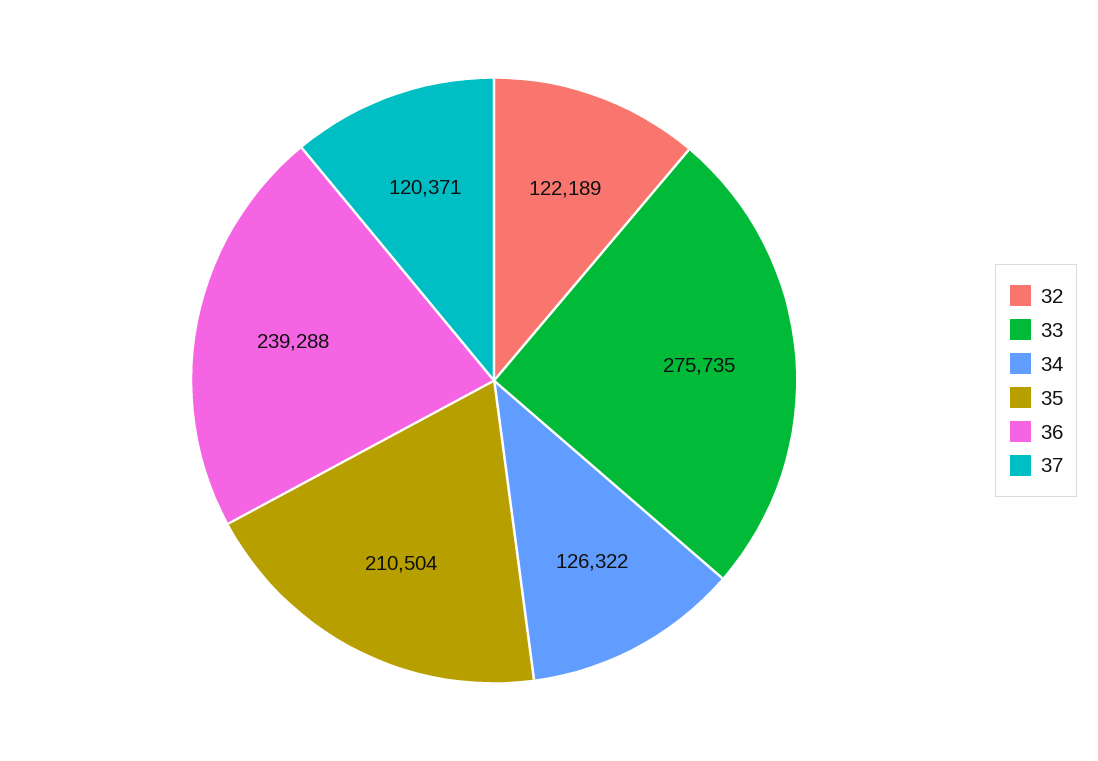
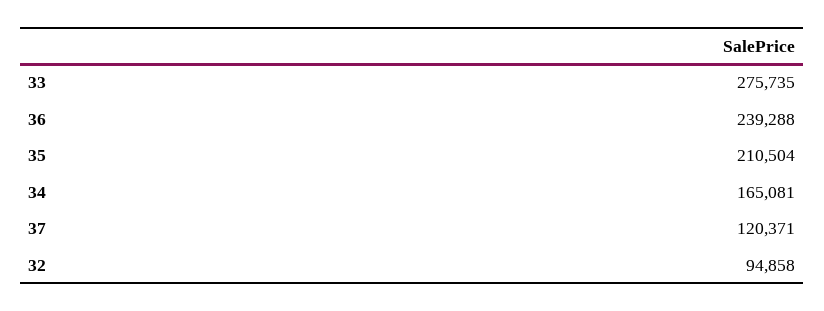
32: 122189 -> 94858
34: 126322 -> 165081

